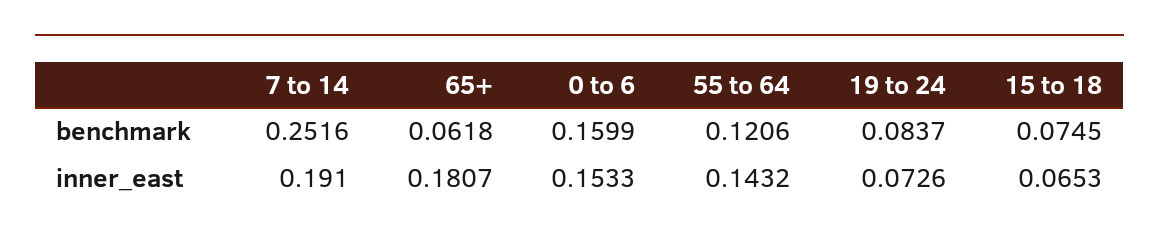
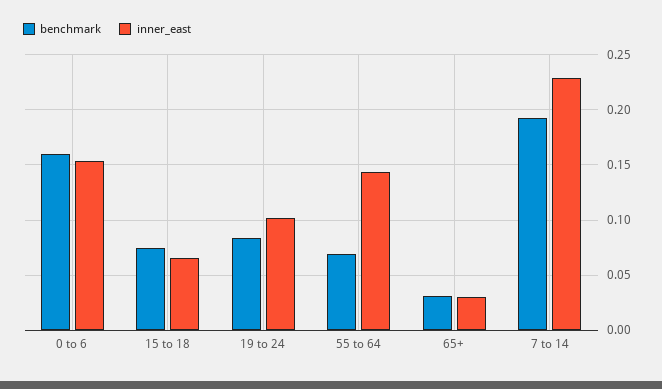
benchmark, 7 to 14: 0.2516 -> 0.19
benchmark, 65+: 0.0618 -> 0.03
benchmark, 55 to 64: 0.1206 -> 0.07
inner_east, 7 to 14: 0.191 -> 0.23
inner_east, 65+: 0.1807 -> 0.03
inner_east, 19 to 24: 0.0726 -> 0.1

